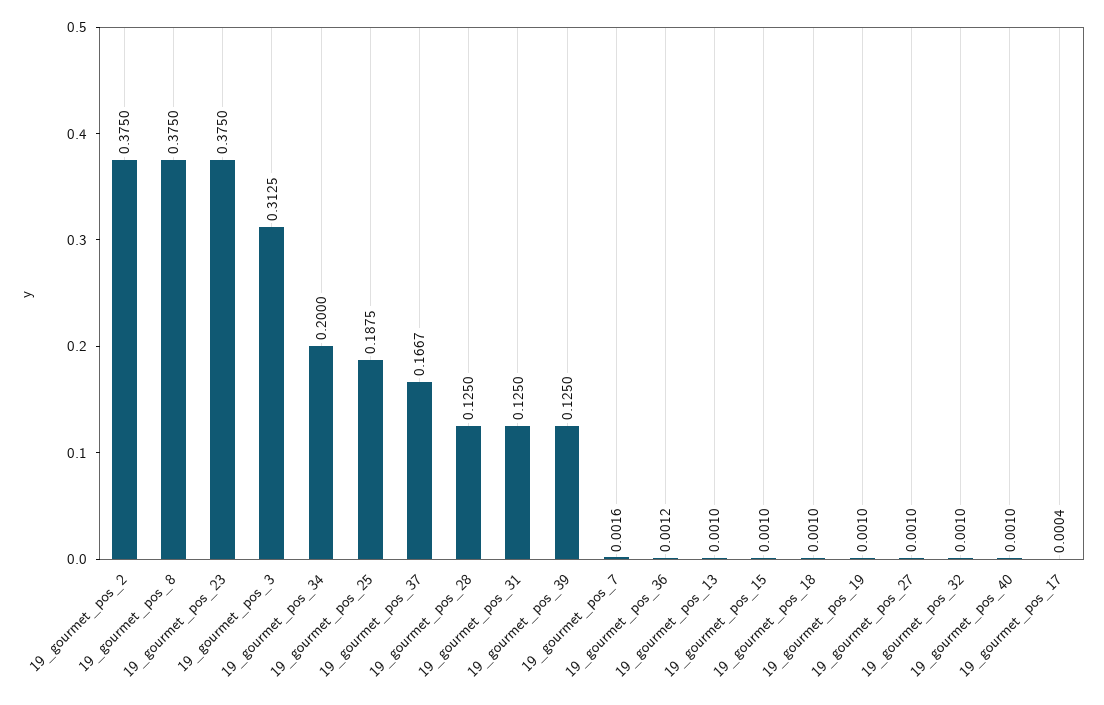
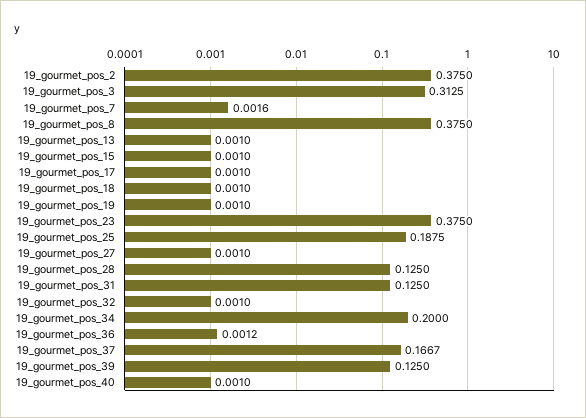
19_gourmet_pos_17: 0.0004 -> 0.001

